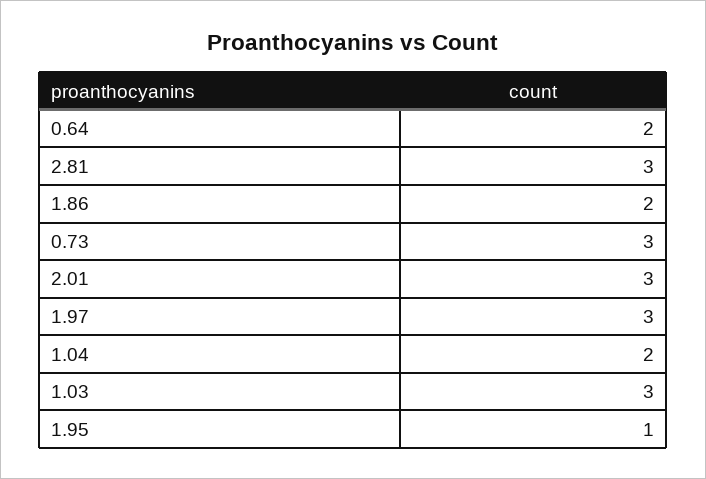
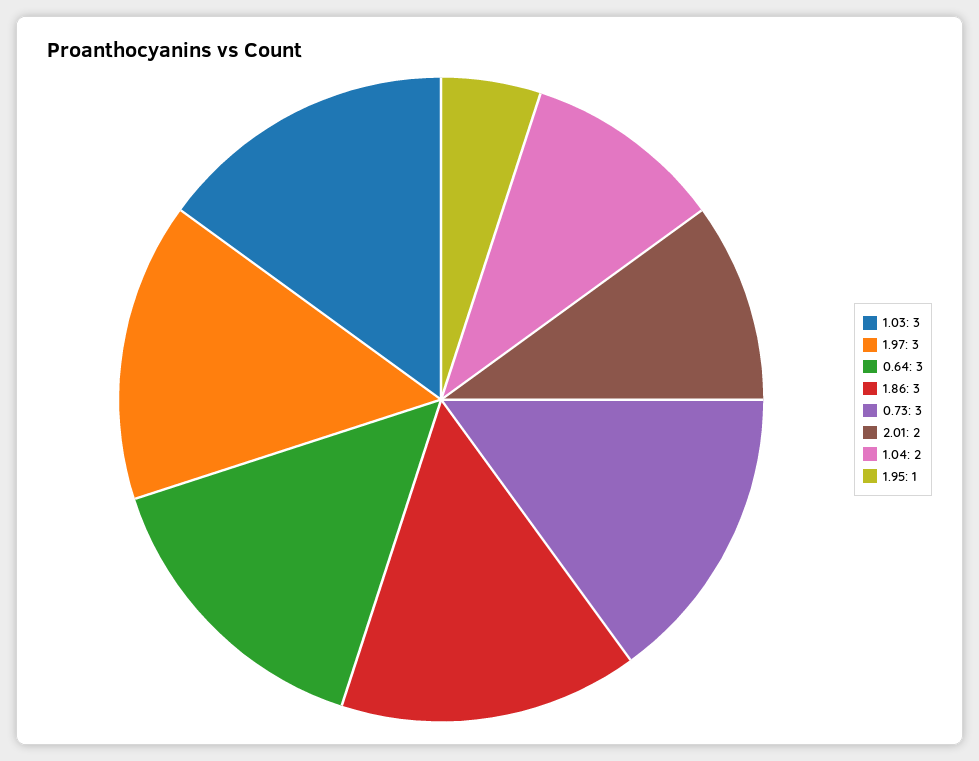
0.64: 2 -> 3
2.81: 3 -> none
1.86: 2 -> 3
2.01: 3 -> 2

